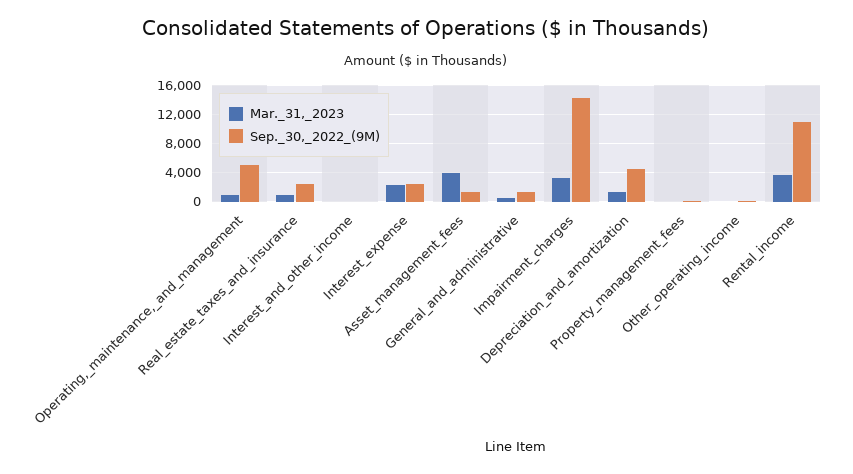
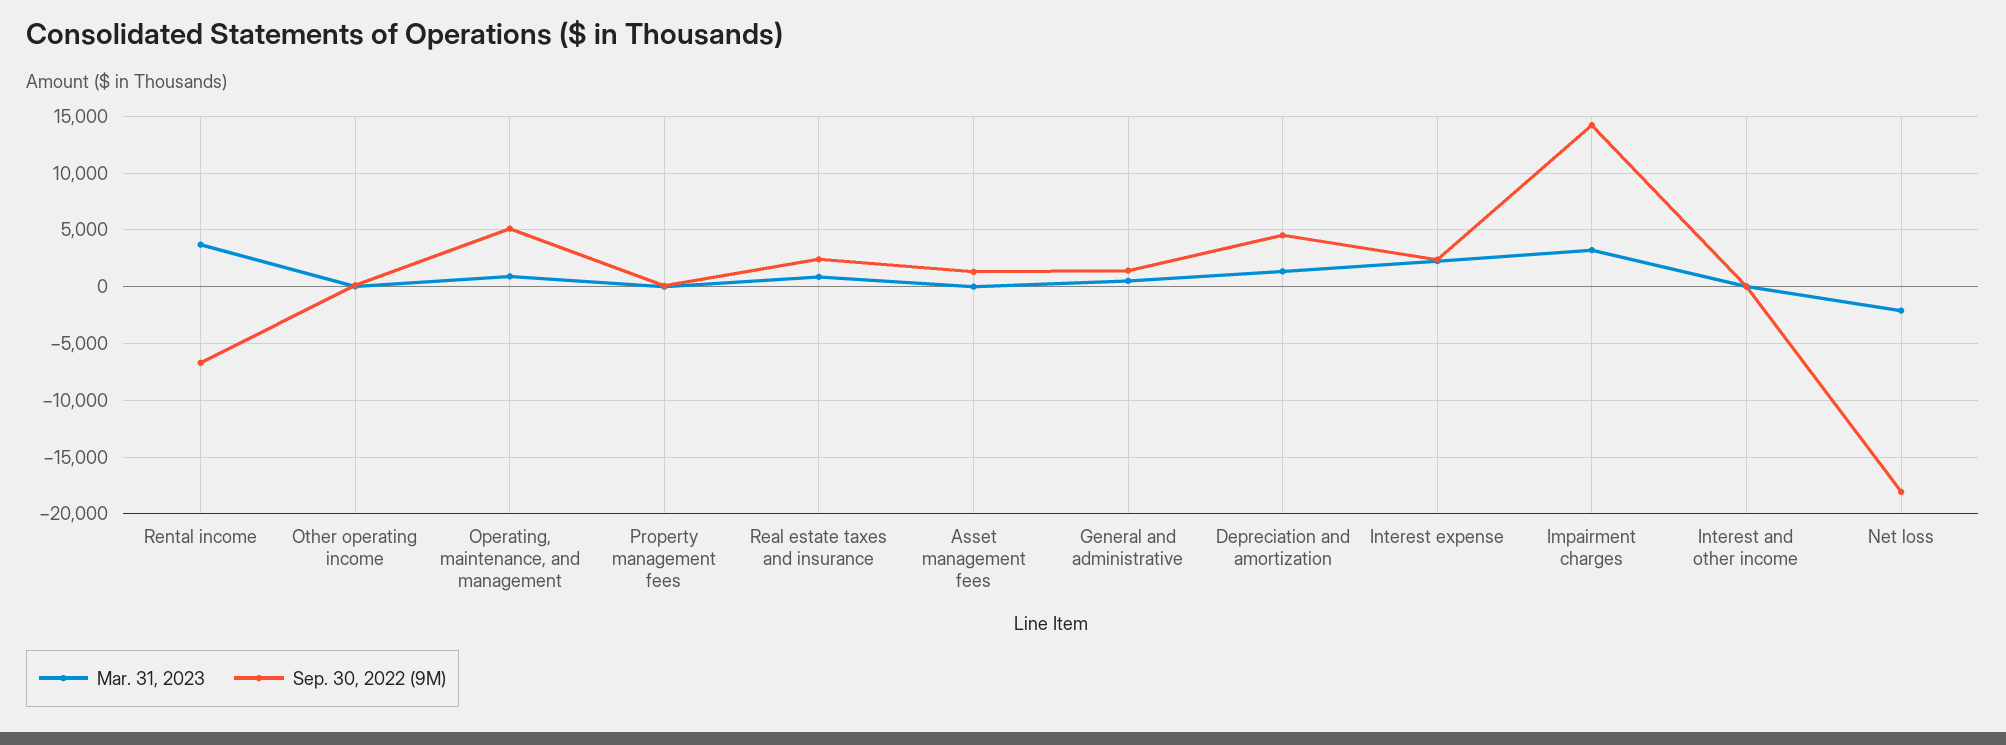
Mar._31,_2023, Asset_management_fees: 4000 -> 0
Sep._30,_2022_(9M), Rental_income: 11000 -> -7000
Mar._31,_2023, Net loss: none -> -2000
Sep._30,_2022_(9M), Net loss: none -> -18000

